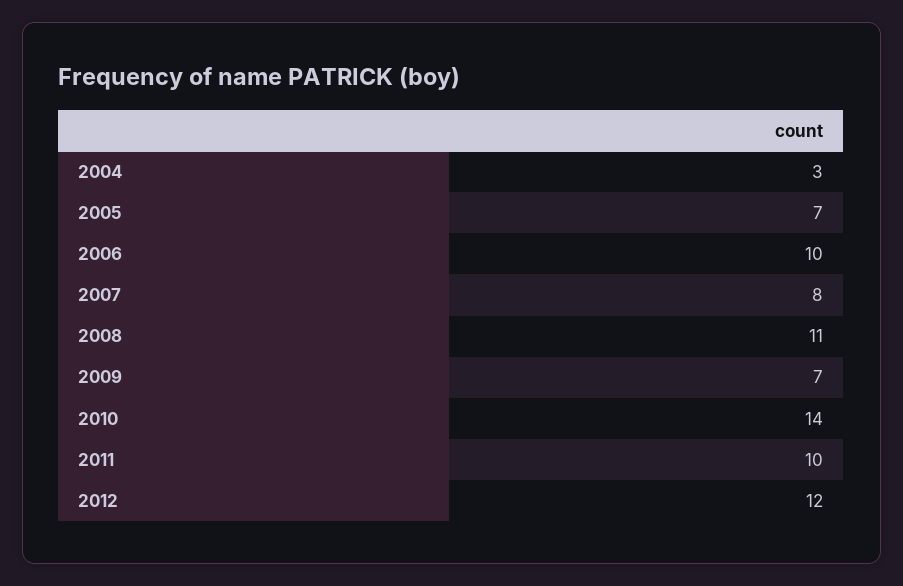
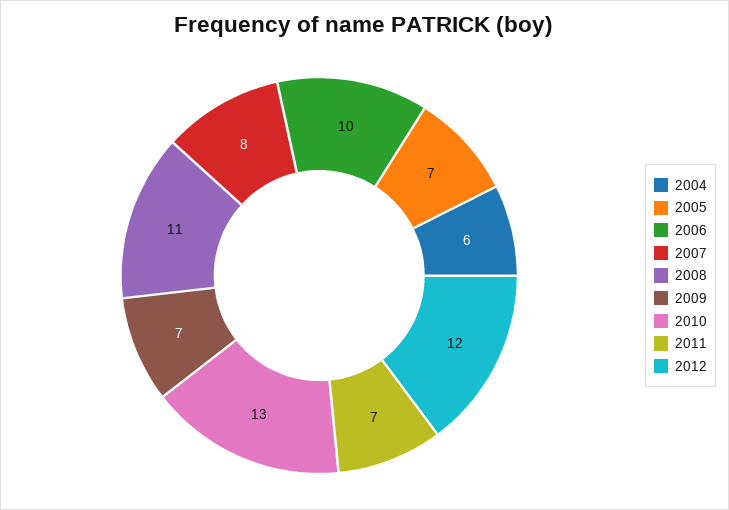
2004: 3 -> 6
2010: 14 -> 13
2011: 10 -> 7

